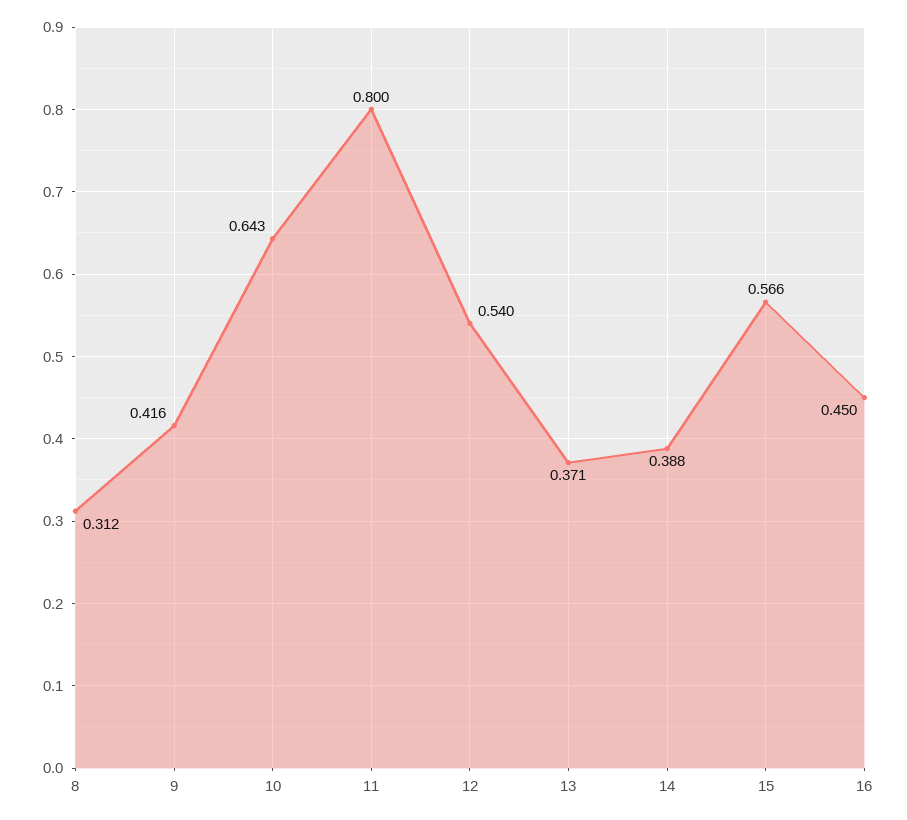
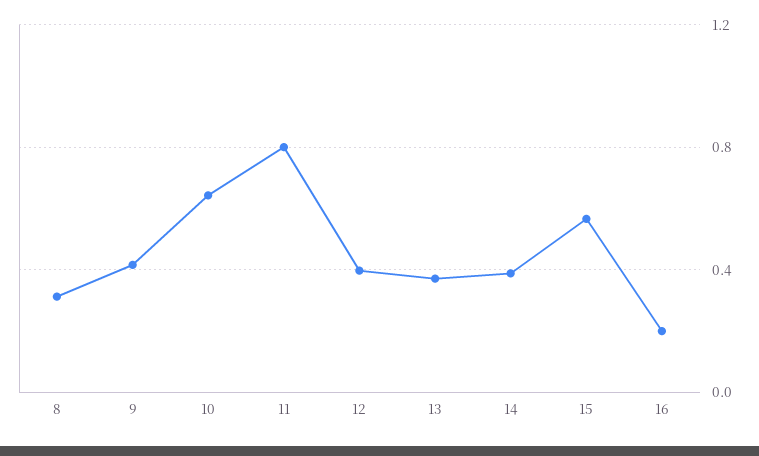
12: 0.54 -> 0.4
16: 0.45 -> 0.2

